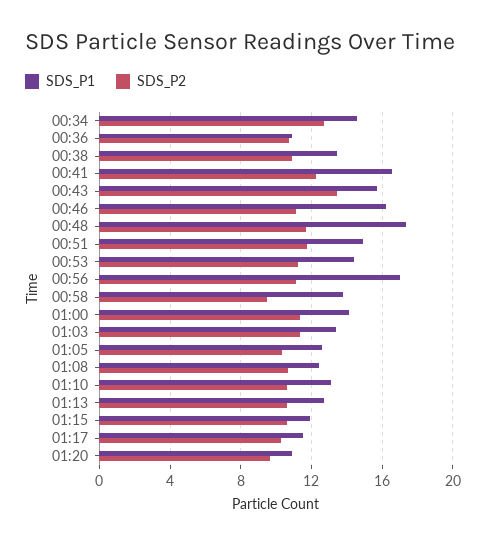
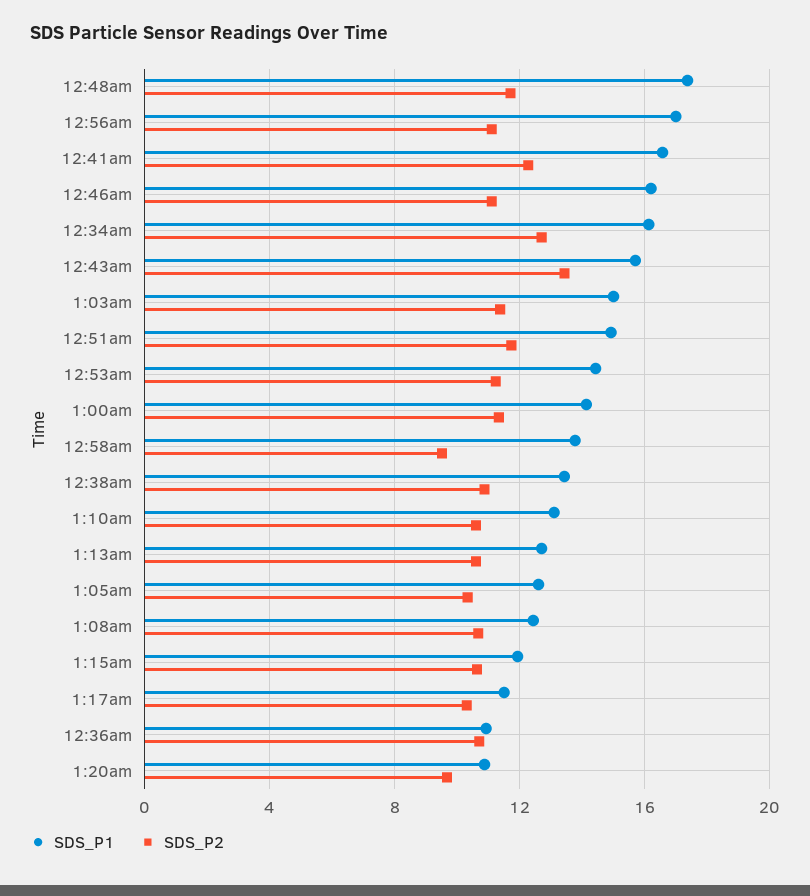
SDS_P1, 00:34: 14.5 -> 16
SDS_P1, 01:03: 13.5 -> 15

